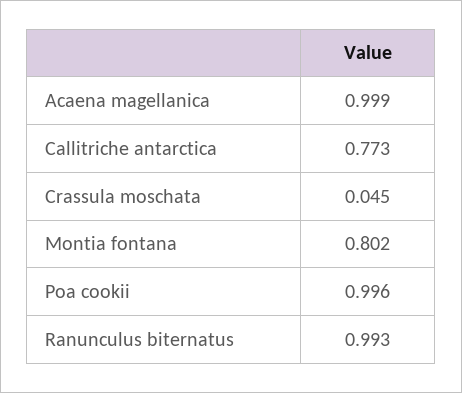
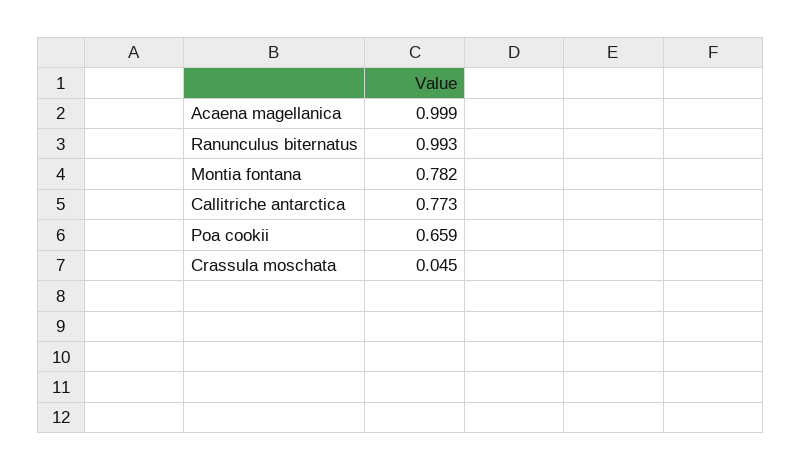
Montia fontana: 0.802 -> 0.782
Poa cookii: 0.996 -> 0.659

